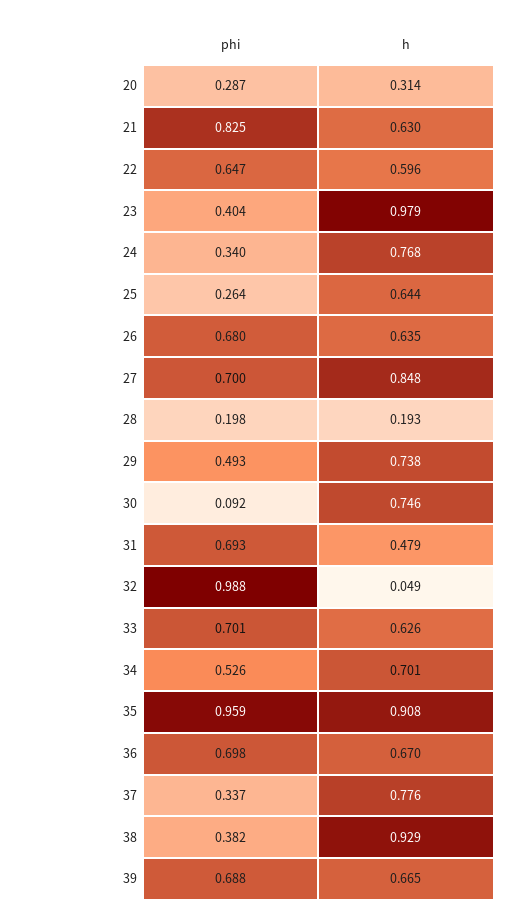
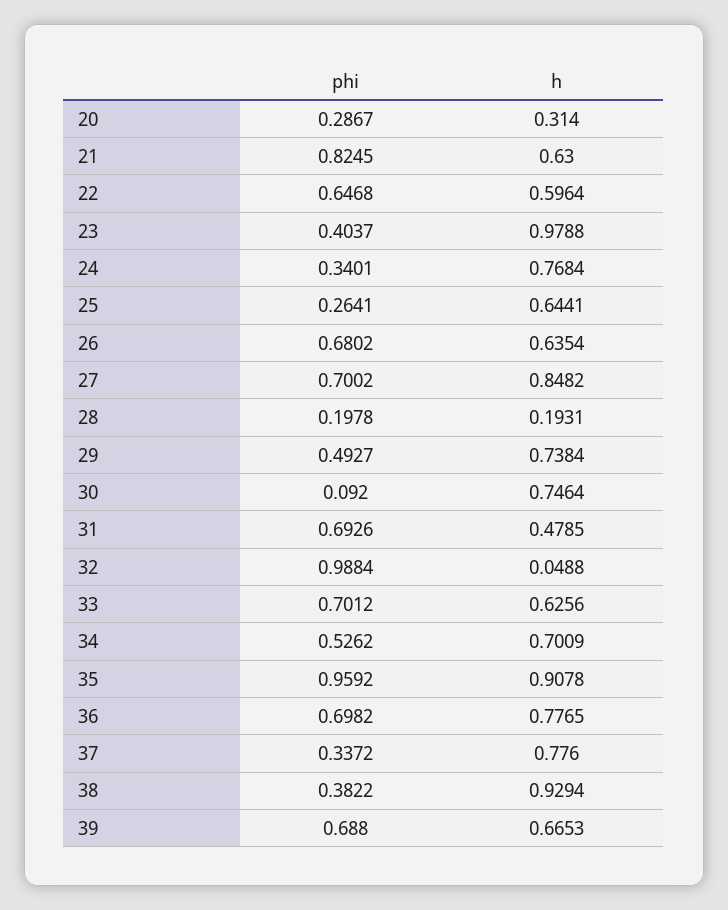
h, 36: 0.67 -> 0.7765

